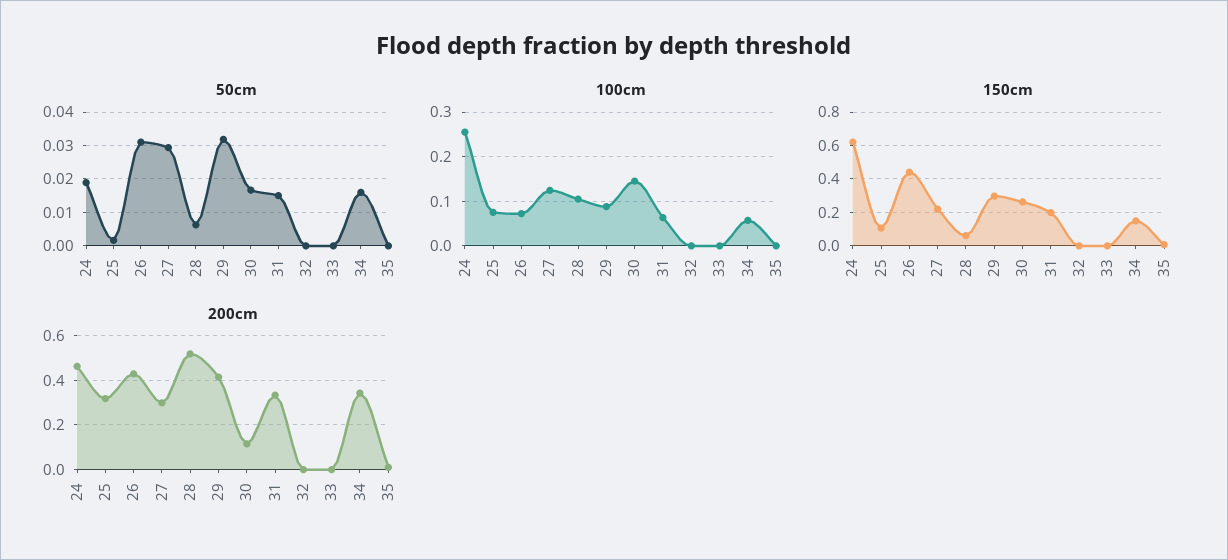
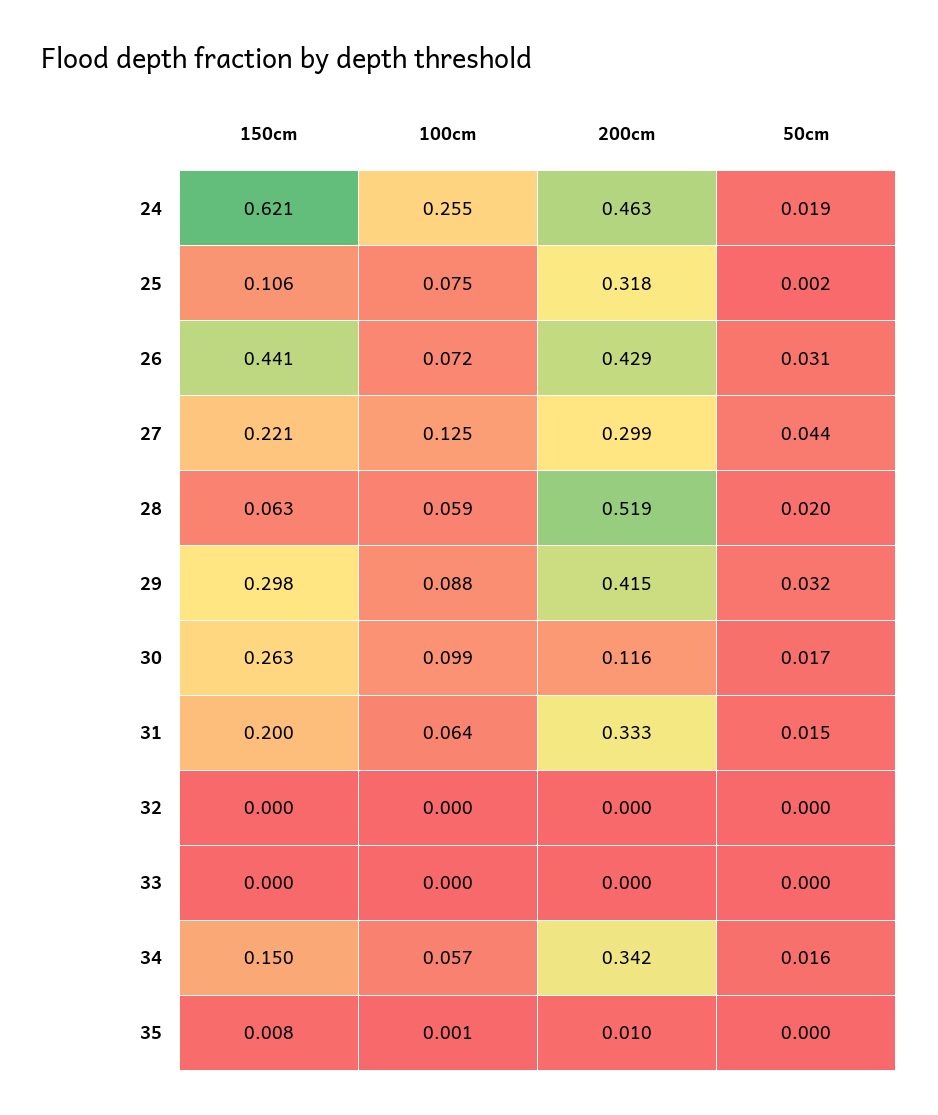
50cm, 27: 0.03 -> 0.044
50cm, 28: 0.006 -> 0.02
100cm, 28: 0.1 -> 0.059
100cm, 30: 0.14 -> 0.099

